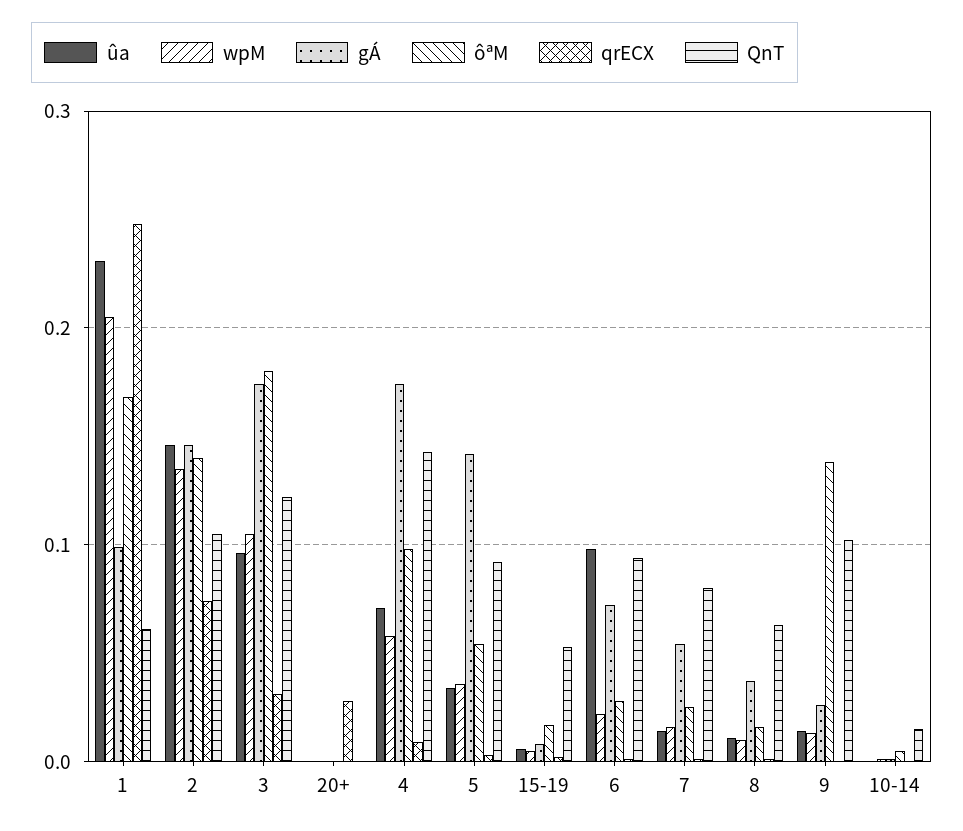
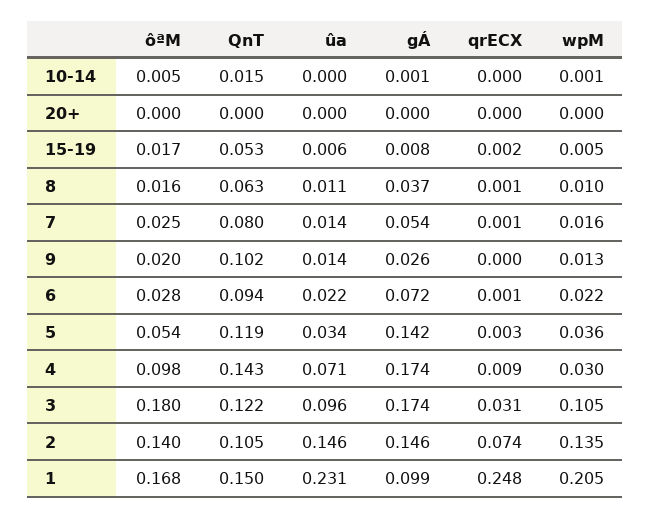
QnT, 1: 0.06 -> 0.15
qrECX, 20+: 0.03 -> 0
wpM, 4: 0.06 -> 0.03
QnT, 5: 0.09 -> 0.119
ûa, 6: 0.1 -> 0.022
ôªM, 9: 0.14 -> 0.02

